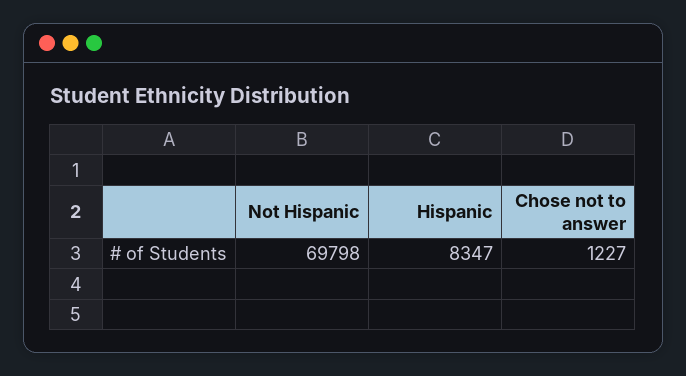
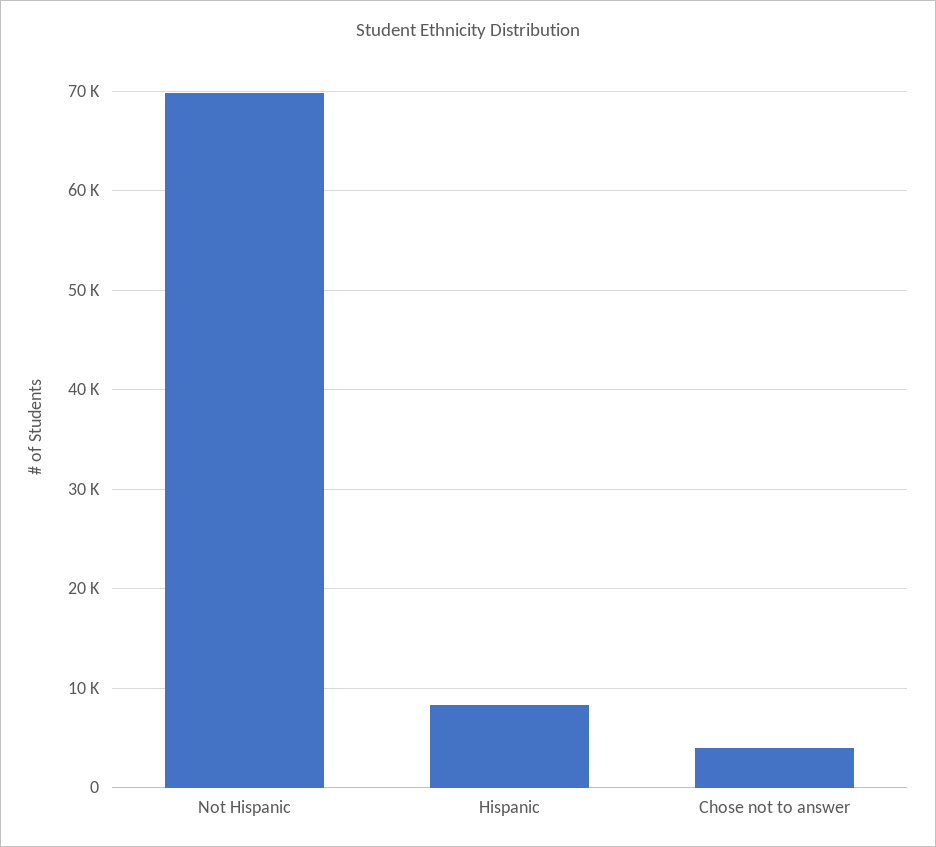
Chose not to answer: 1227 -> 4000

